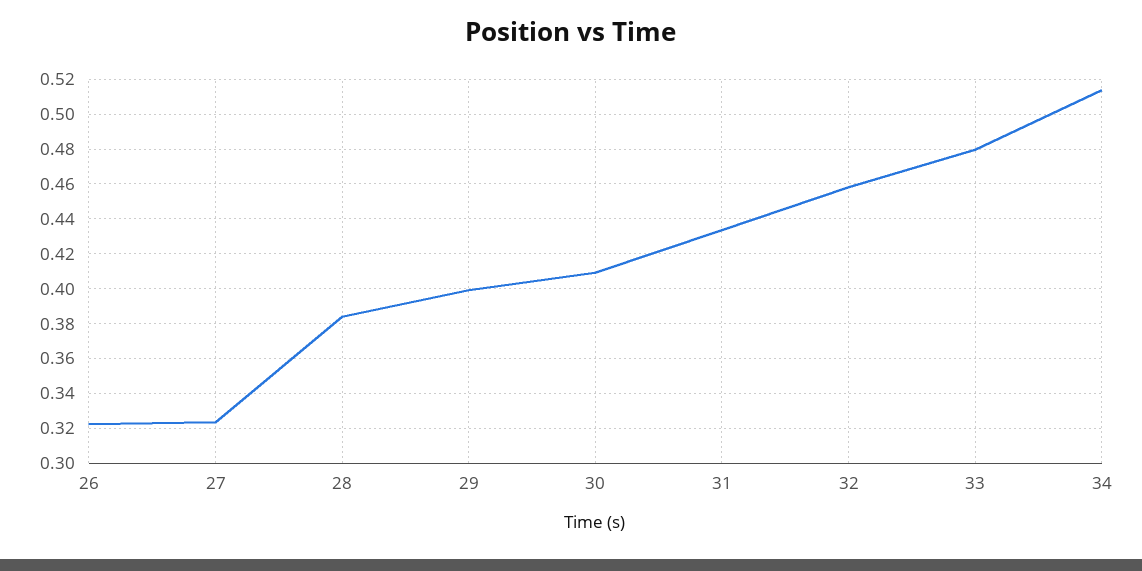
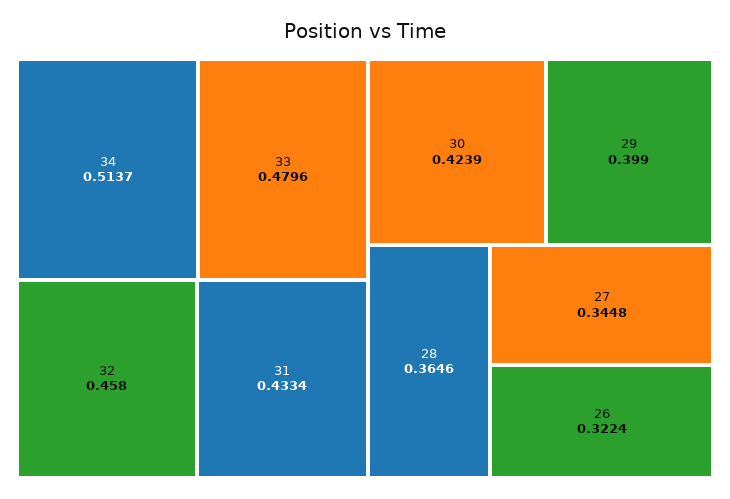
27: 0.325 -> 0.3448
28: 0.385 -> 0.3646
30: 0.41 -> 0.4239

